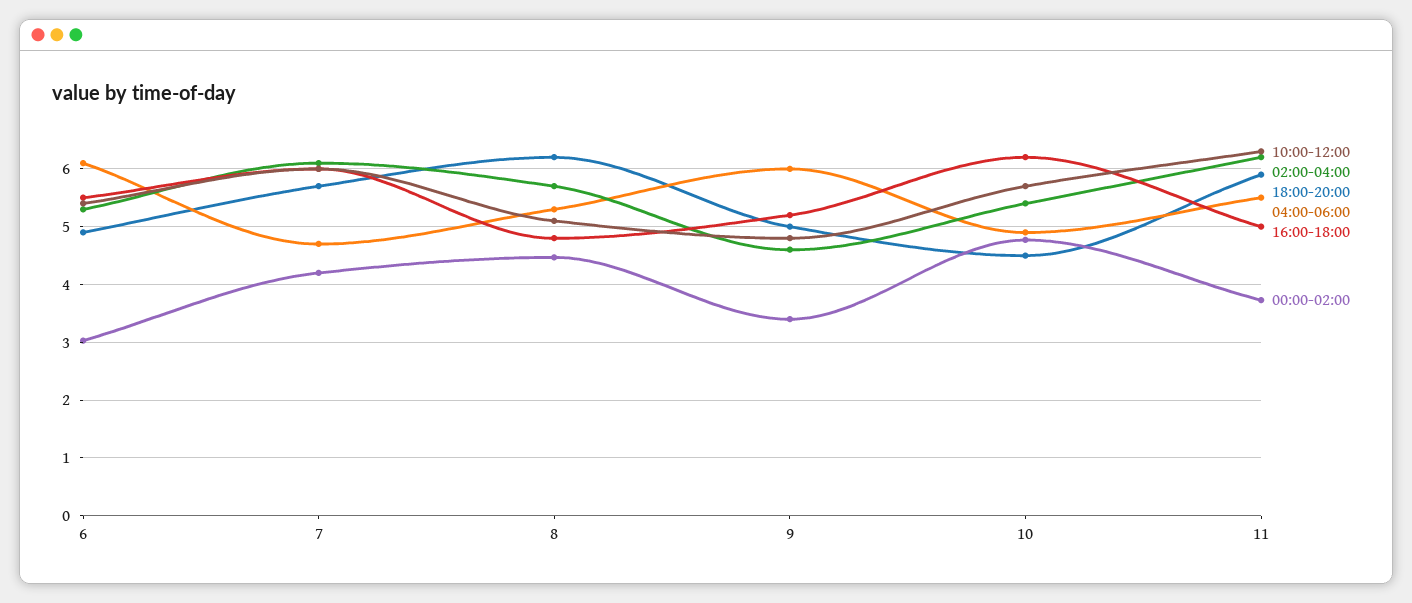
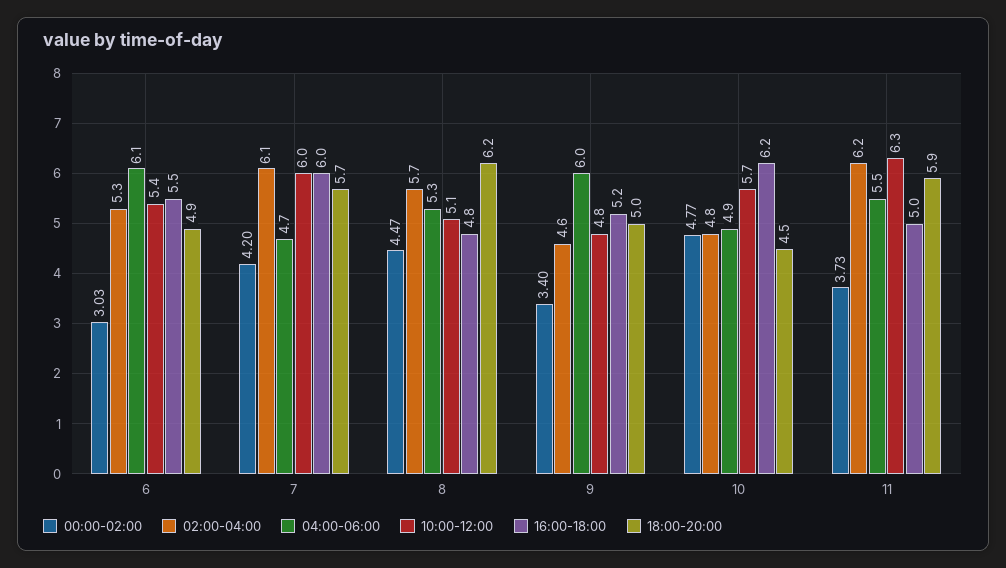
02:00-04:00, 10: 5.4 -> 4.8

